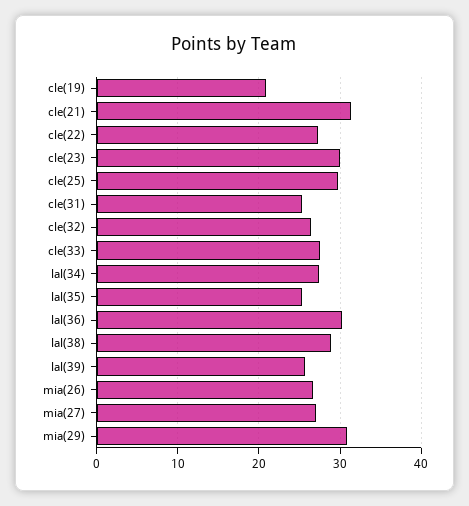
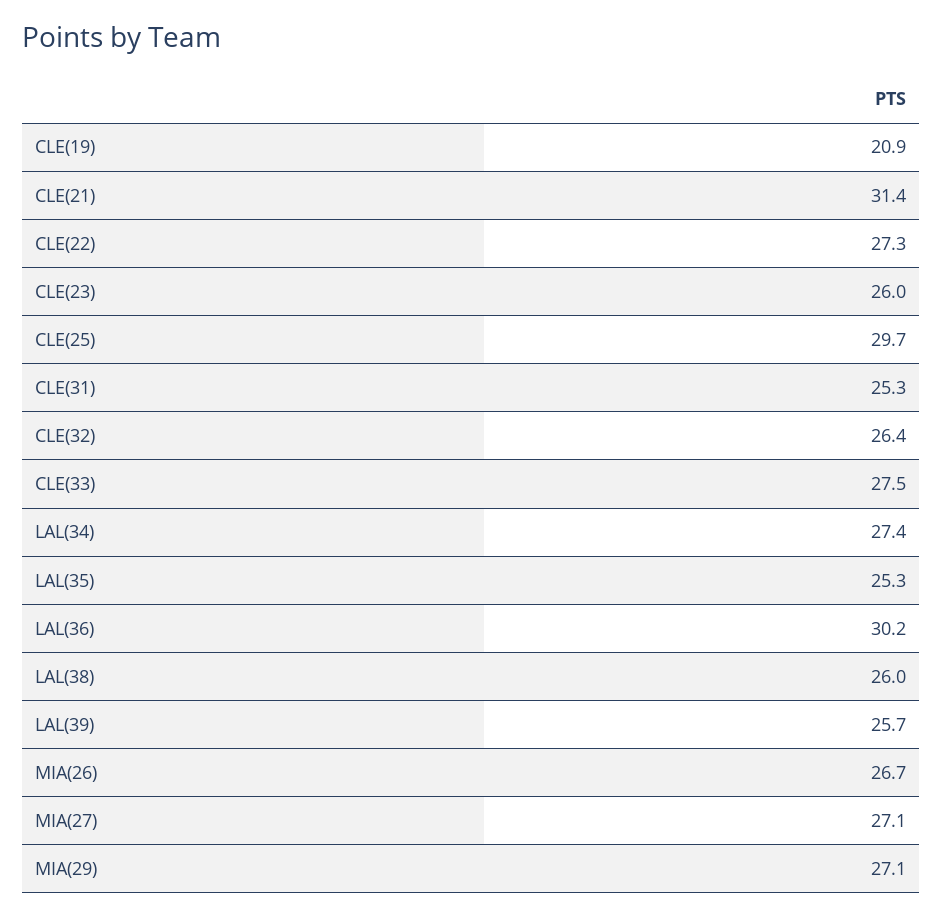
cle(23): 30 -> 26
lal(38): 29 -> 26
mia(29): 31 -> 27.1

